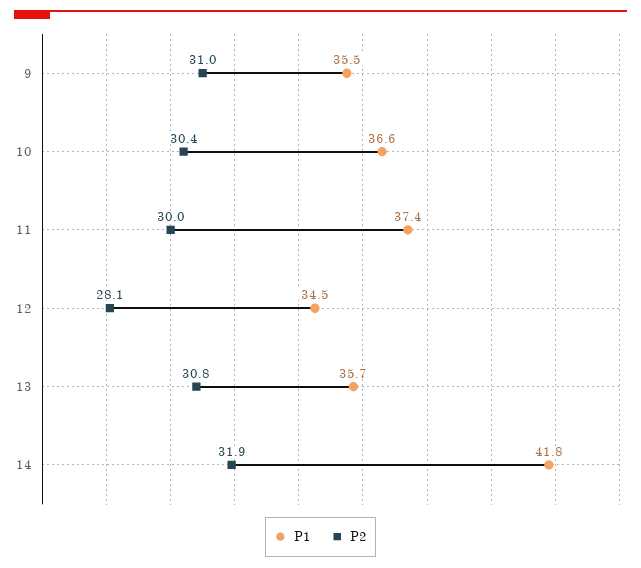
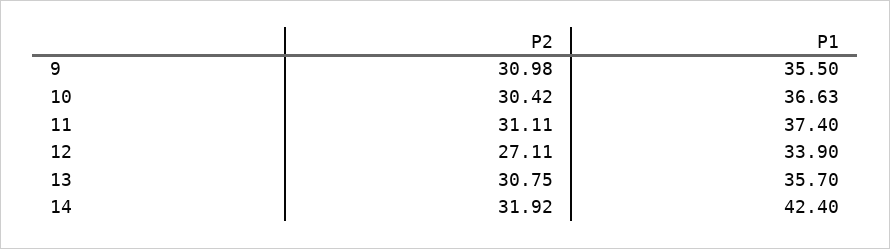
P2, 11: 30 -> 31.11
P1, 12: 34.5 -> 33.9
P2, 12: 28.1 -> 27.11
P1, 14: 41.8 -> 42.4

